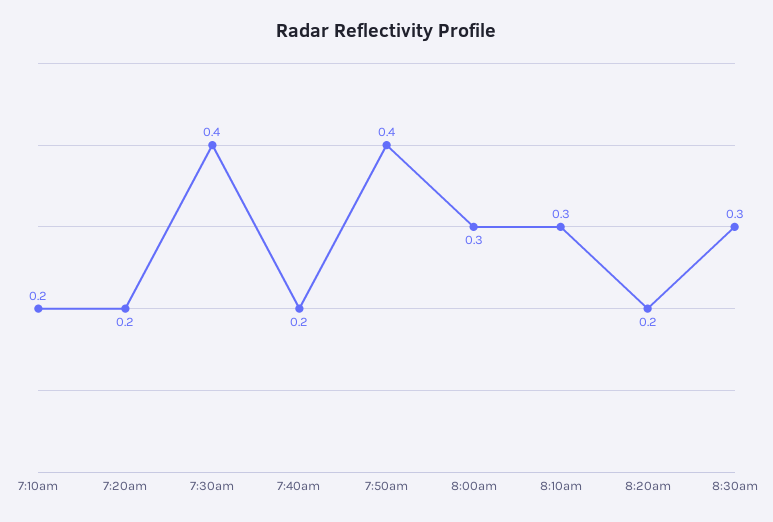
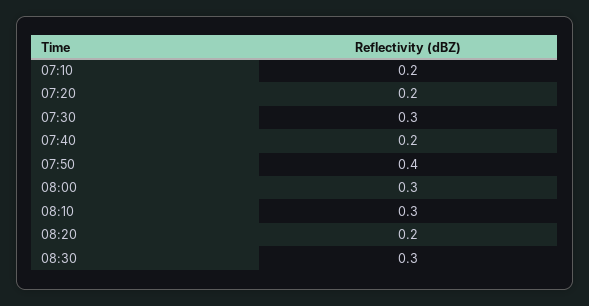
7:30am: 0.4 -> 0.3

